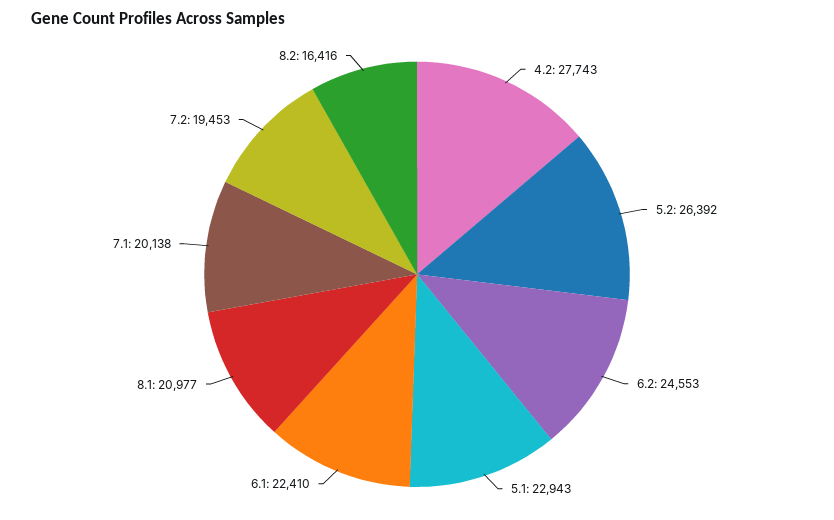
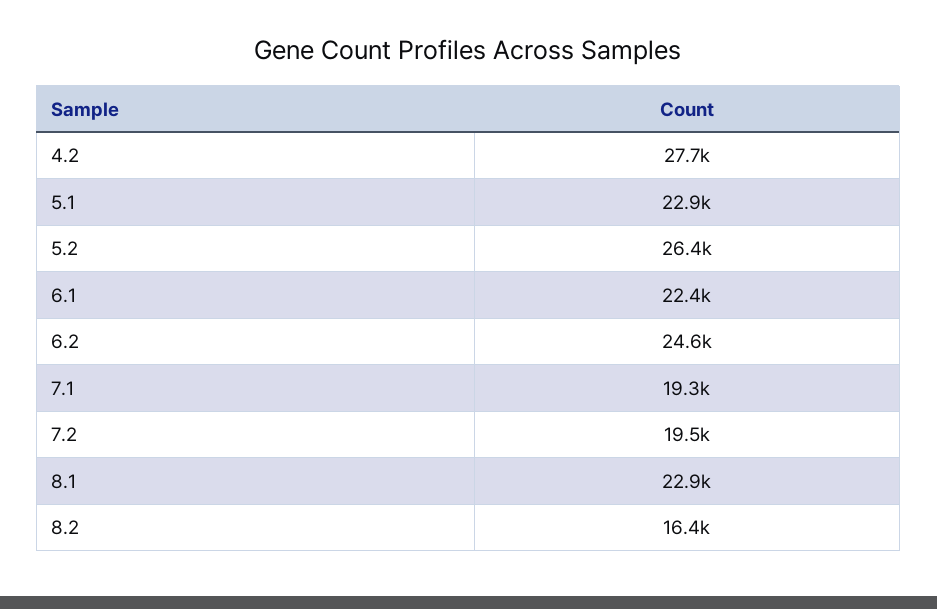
8.1: 20977 -> 22900
7.1: 20138 -> 19300

